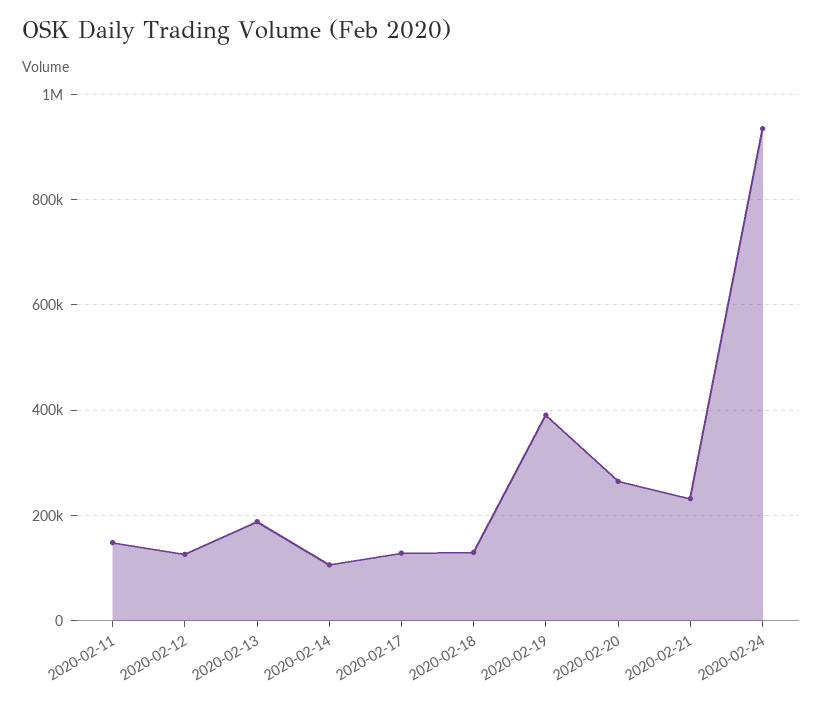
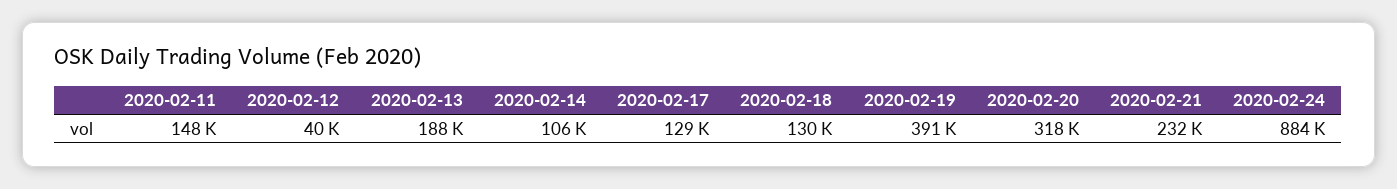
2020-02-12: 120000 -> 40000
2020-02-20: 260000 -> 318000
2020-02-24: 940000 -> 884000

